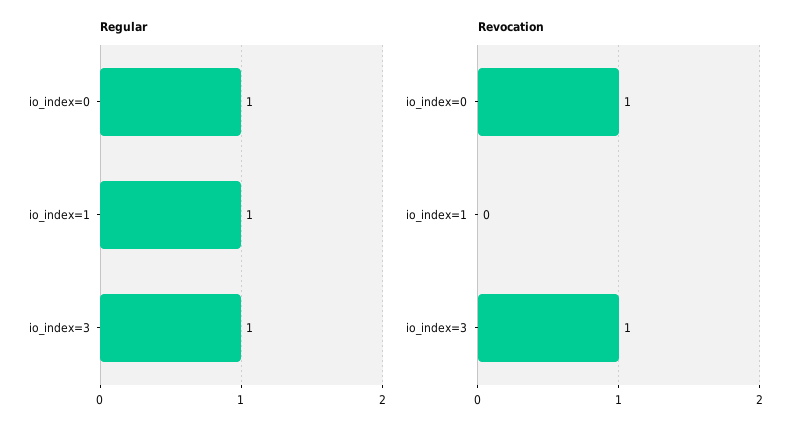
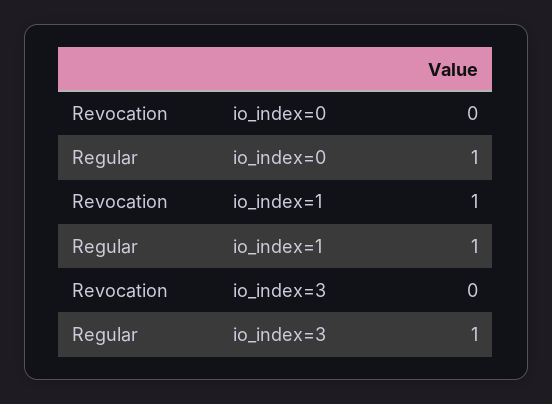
Revocation, io_index=0: 1 -> 0
Revocation, io_index=1: 0 -> 1
Revocation, io_index=3: 1 -> 0

